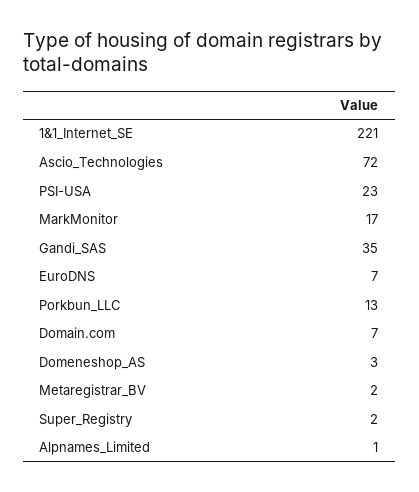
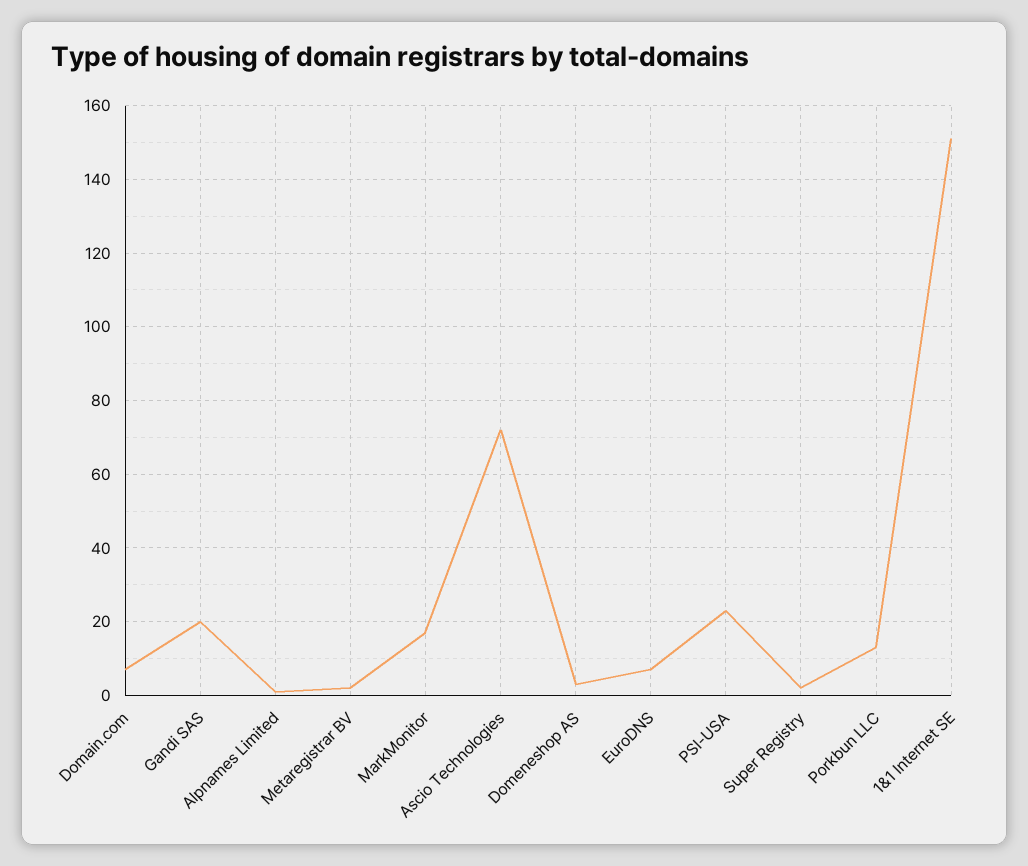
1&1_Internet_SE: 221 -> 150
Gandi_SAS: 35 -> 20

